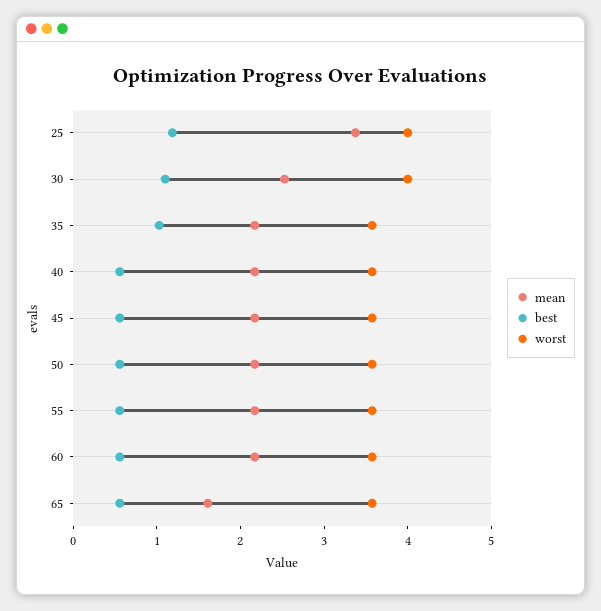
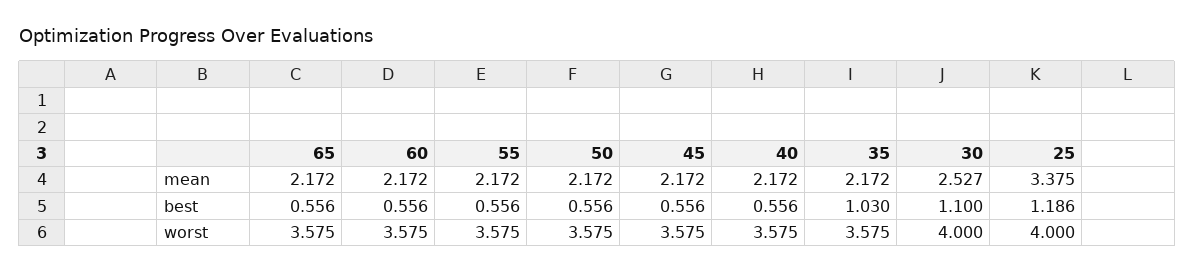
mean, 65: 1.6 -> 2.172

